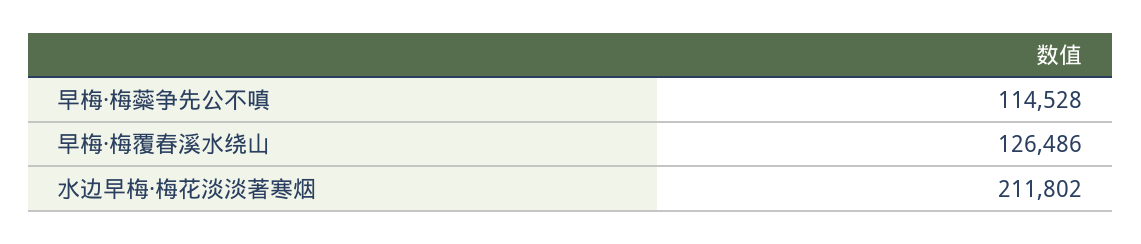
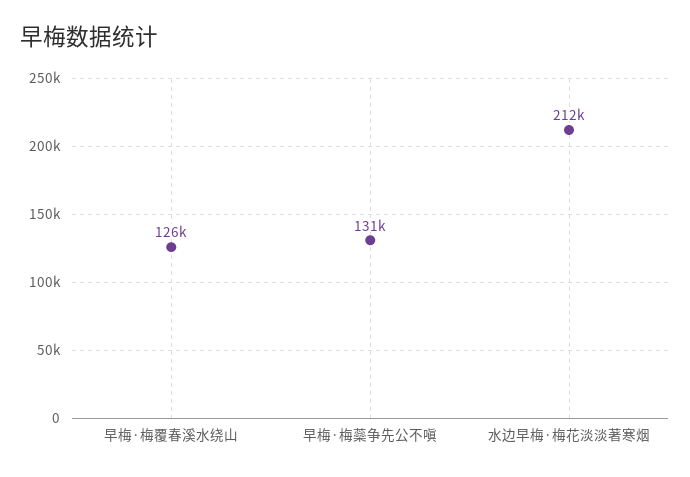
早梅·梅蘂争先公不嗔: 114528 -> 131000

